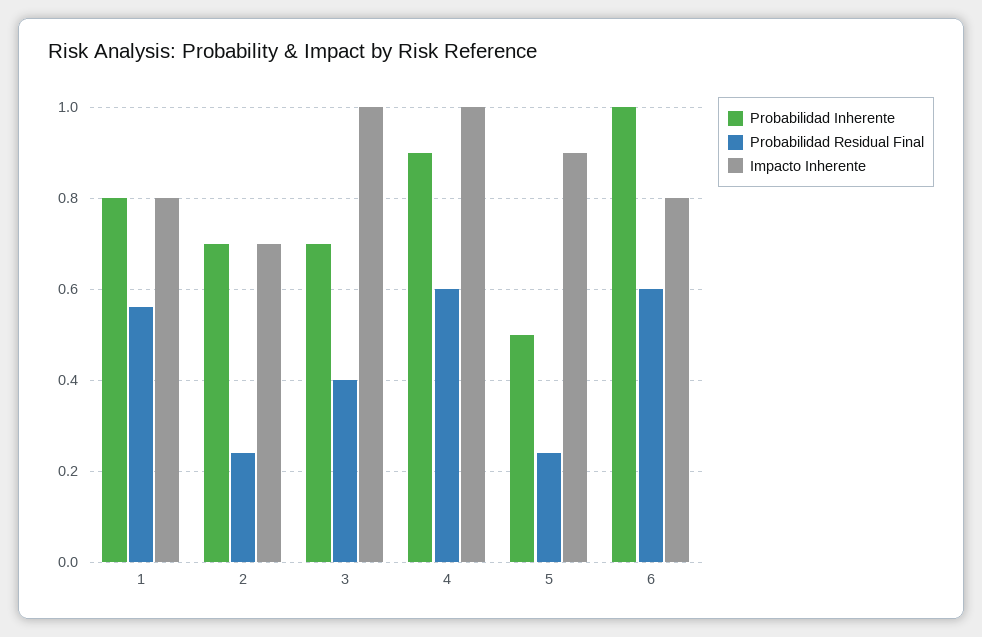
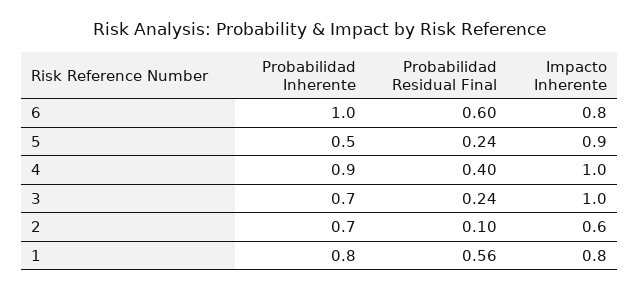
Probabilidad Residual Final, 2: 0.25 -> 0.1
Impacto Inherente, 2: 0.7 -> 0.6
Probabilidad Residual Final, 3: 0.4 -> 0.24
Probabilidad Residual Final, 4: 0.6 -> 0.4

